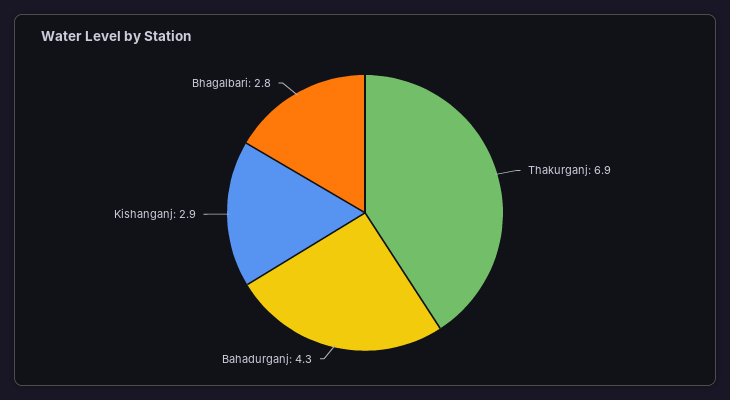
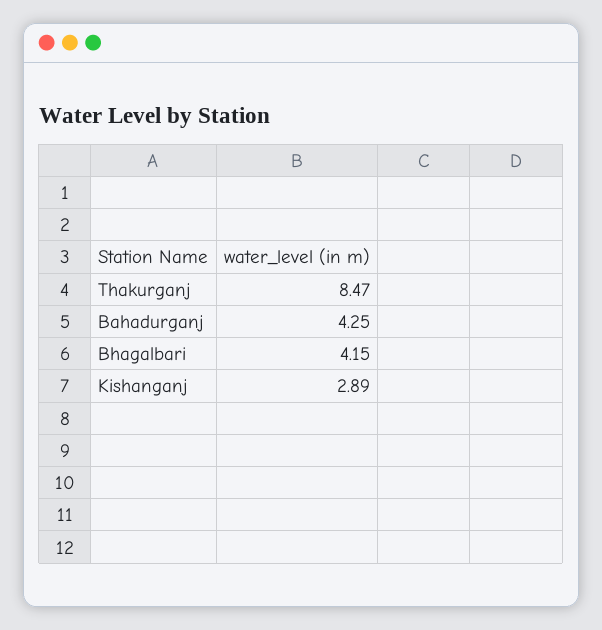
Thakurganj: 6.9 -> 8.47
Bhagalbari: 2.8 -> 4.15

